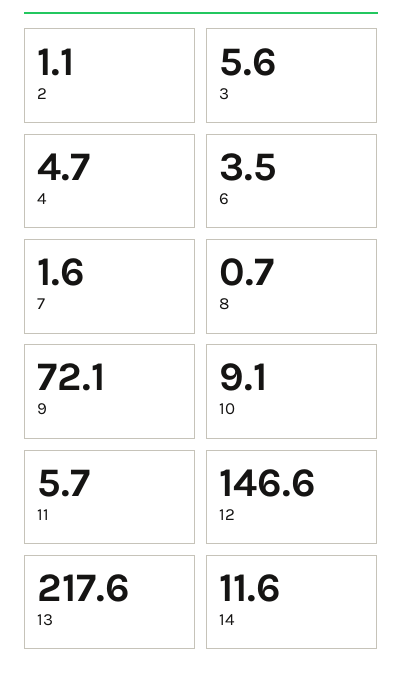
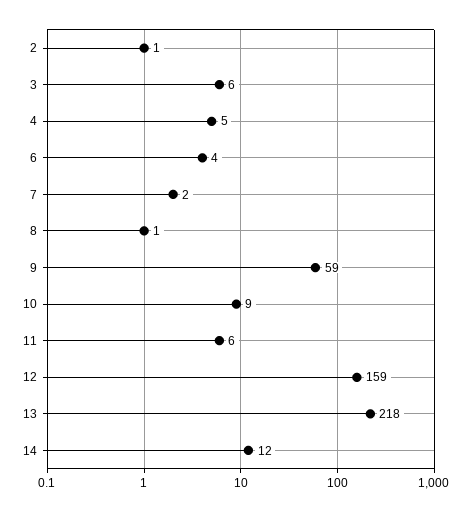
9: 72.1 -> 59
12: 146.6 -> 159

